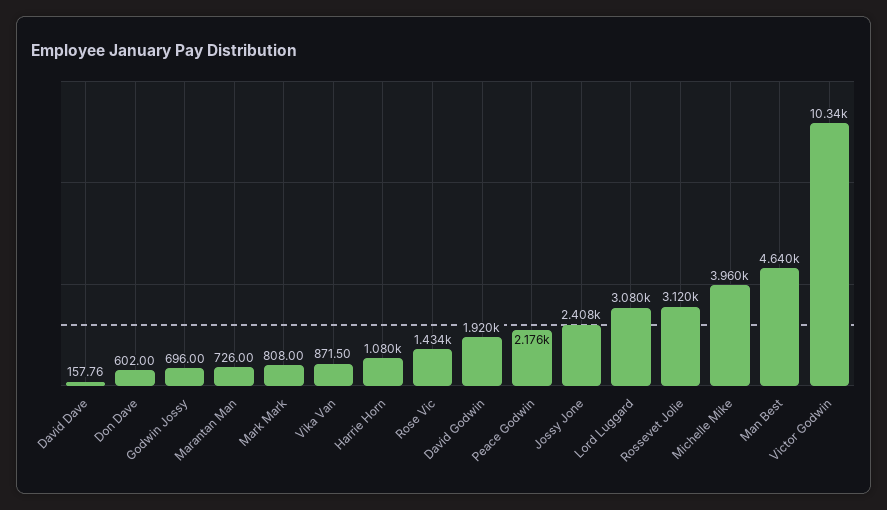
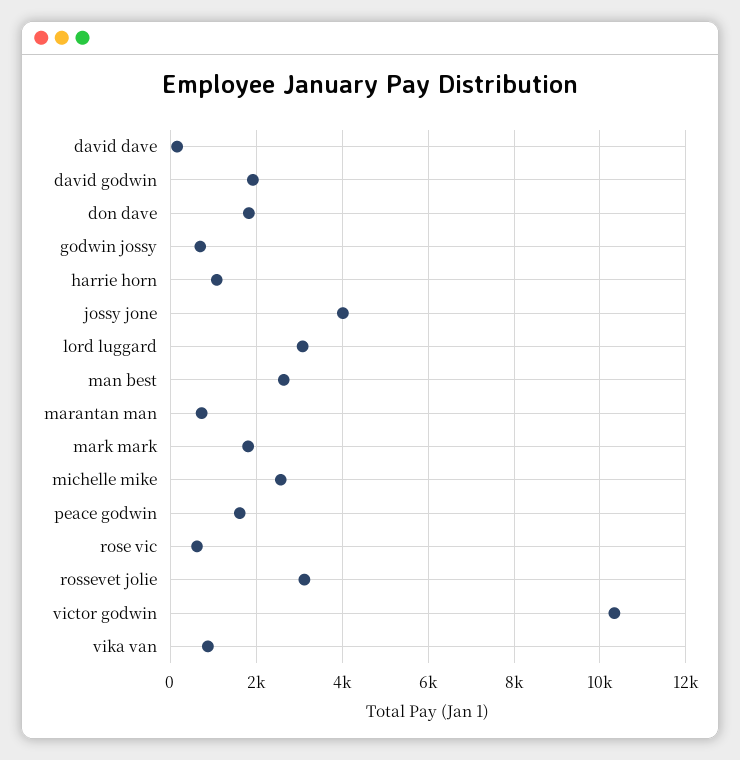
Don Dave: 602 -> 1800
Mark Mark: 808 -> 1800
Rose Vic: 1434 -> 600
Peace Godwin: 2176 -> 1600
Jossy Jone: 2408 -> 4000
Michelle Mike: 3960 -> 2600
Man Best: 4640 -> 2600

